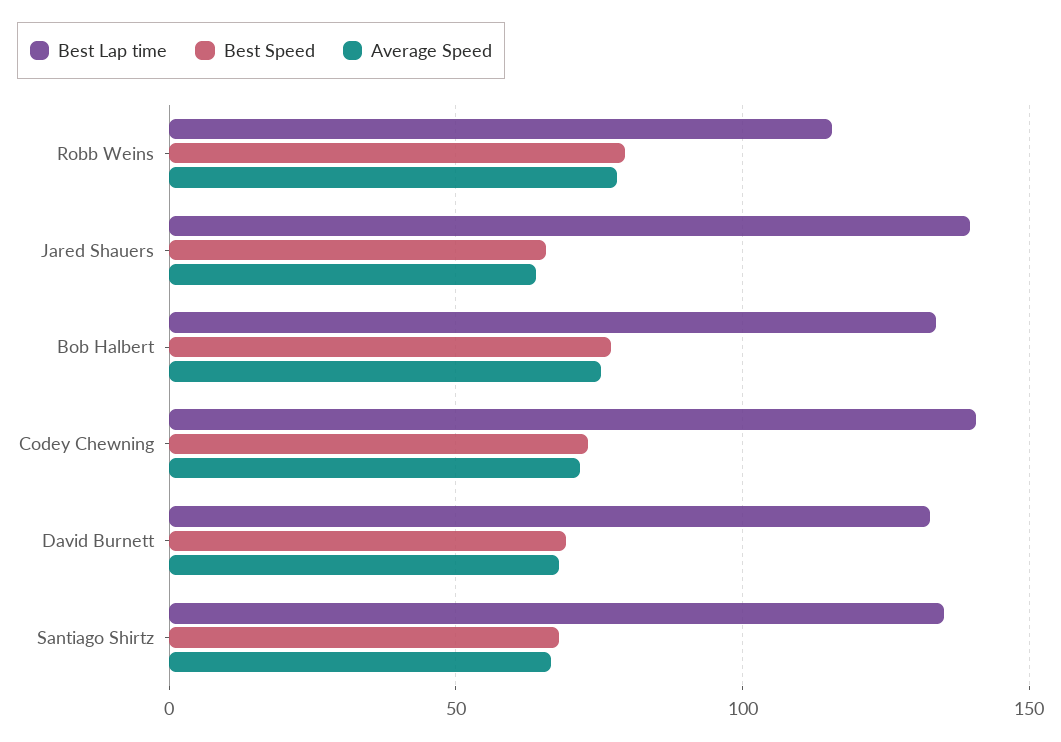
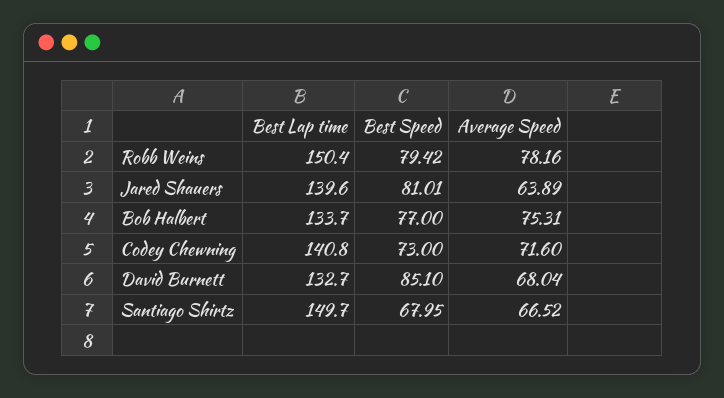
Best Lap time, Robb Weins: 115 -> 150.4
Best Speed, Jared Shauers: 65 -> 81.01
Best Speed, David Burnett: 70 -> 85.1
Best Lap time, Santiago Shirtz: 135 -> 149.7

